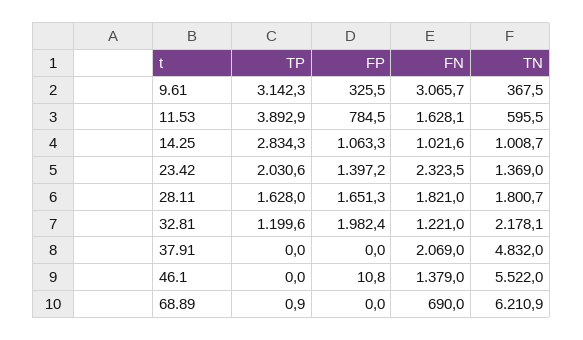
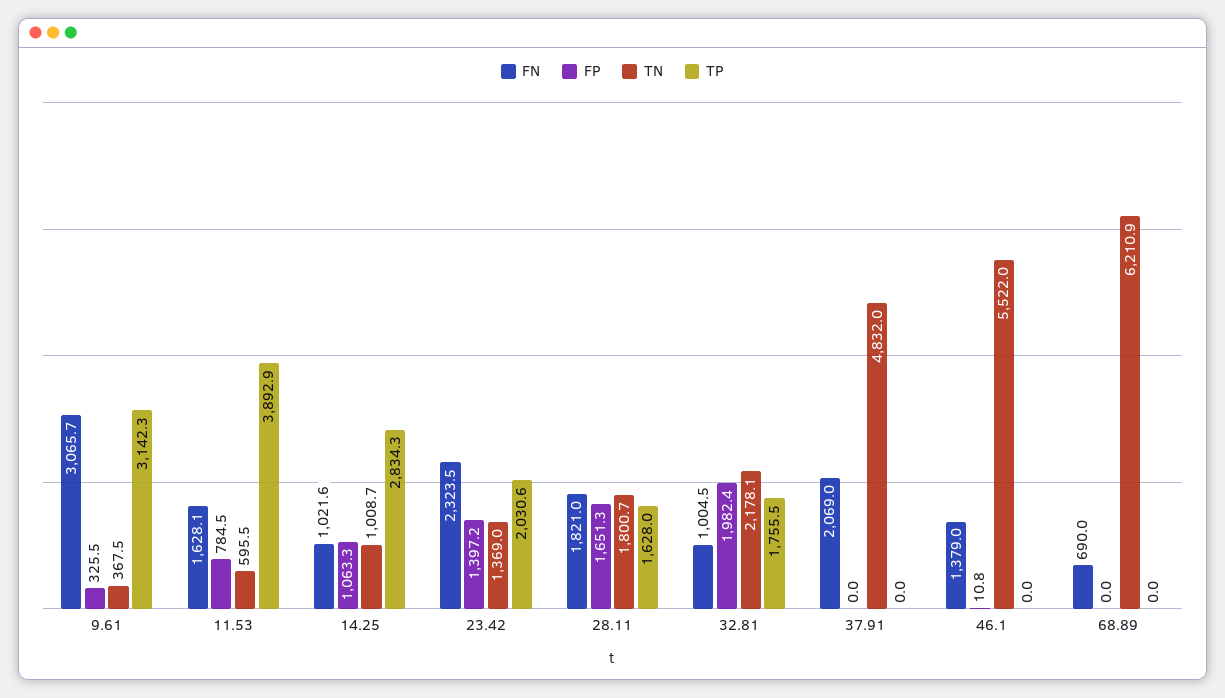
TP, 32.81: 1199.6 -> 1755.5
FN, 32.81: 1221 -> 1004.5
TP, 68.89: 0.9 -> 0

